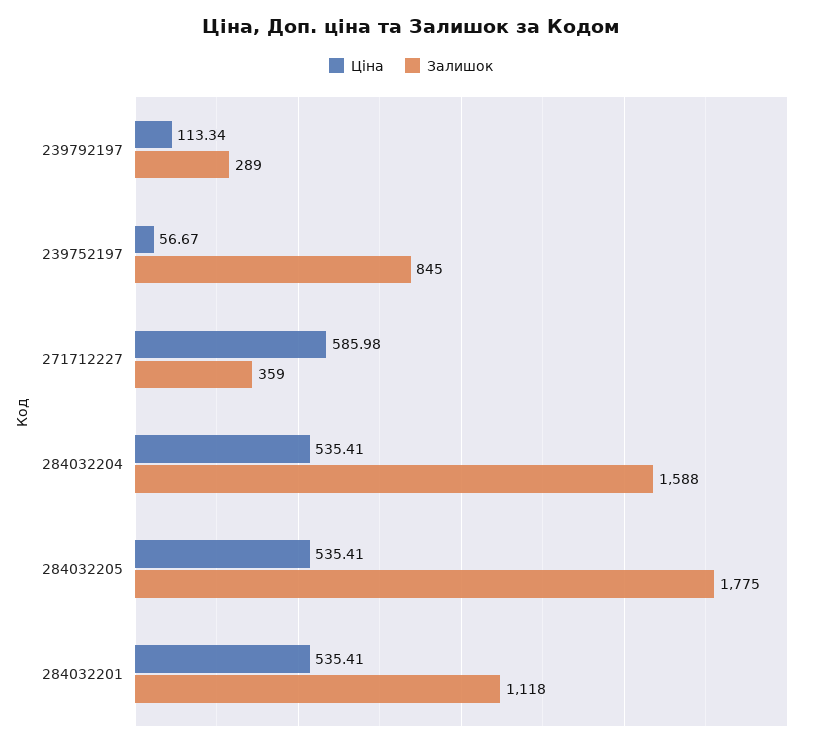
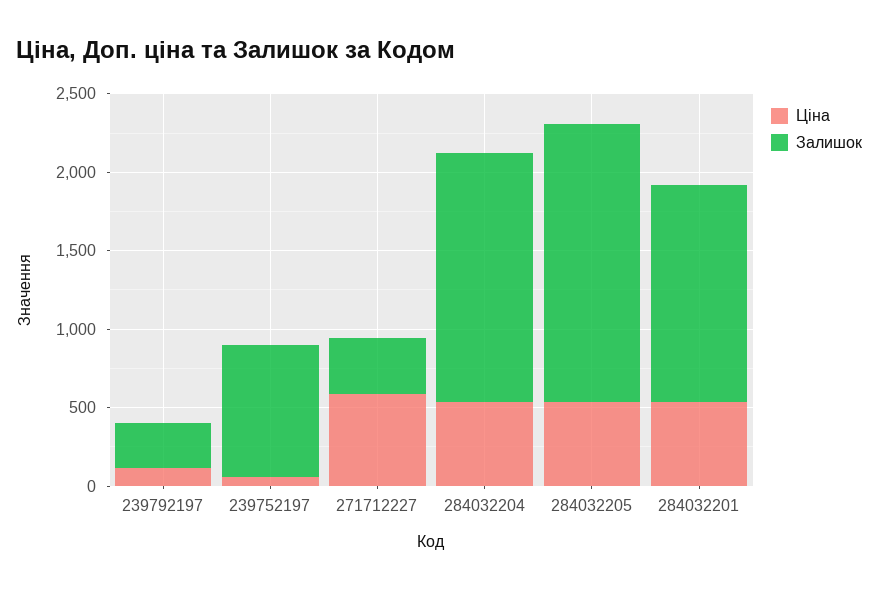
Залишок, 284032201: 1118 -> 1400

